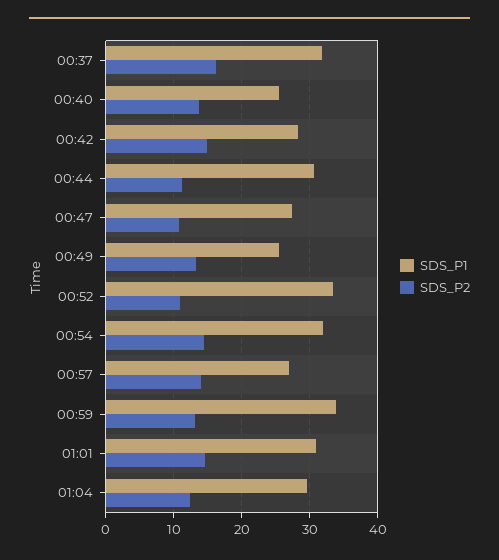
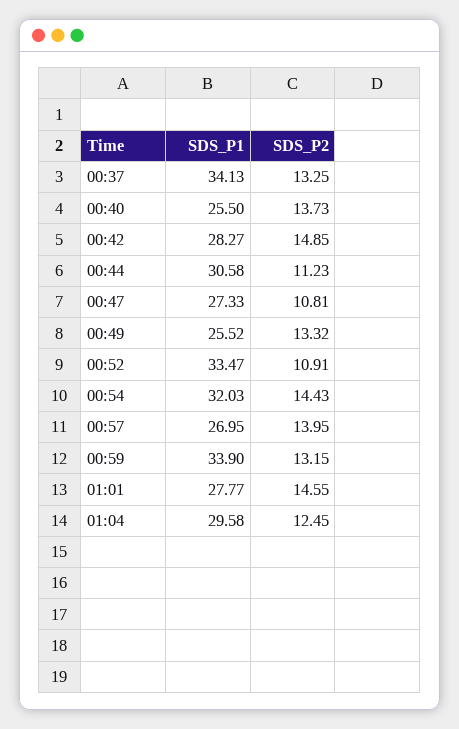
SDS_P1, 00:37: 32 -> 34.13
SDS_P2, 00:37: 16 -> 13.25
SDS_P1, 01:01: 31 -> 27.77

